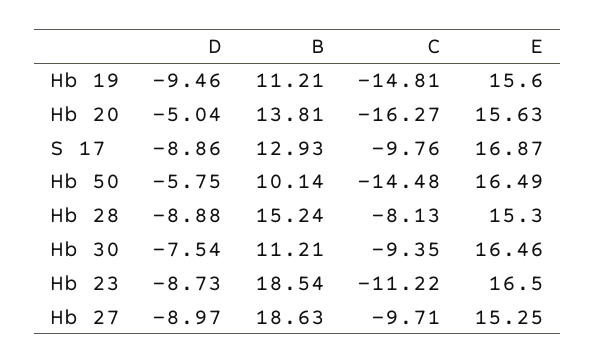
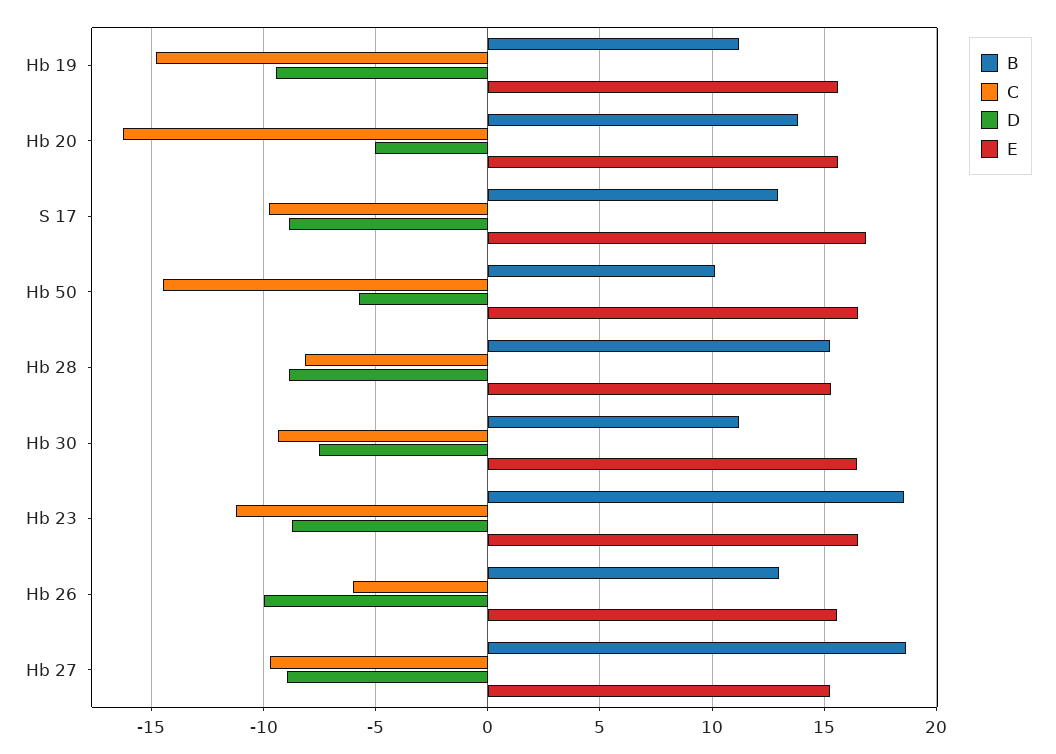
B, Hb 26: none -> 13
C, Hb 26: none -> -6
D, Hb 26: none -> -10
E, Hb 26: none -> 15.5

